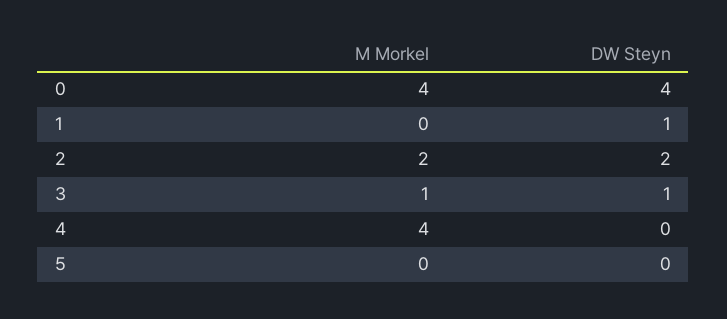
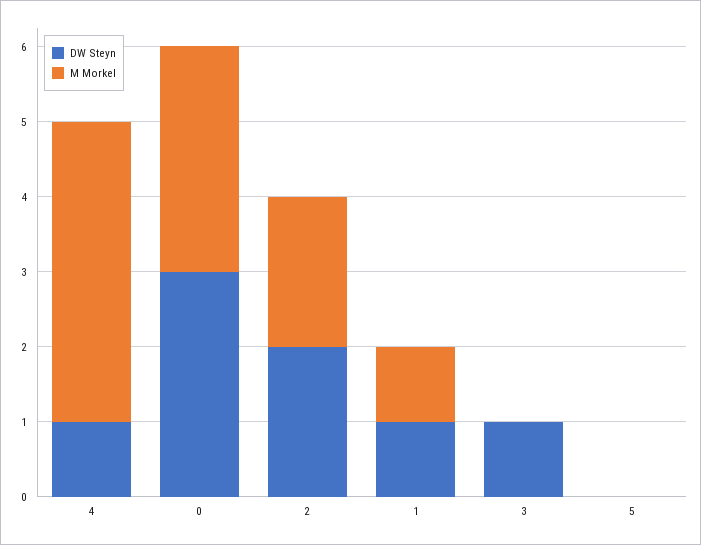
M Morkel, 0: 4 -> 3
DW Steyn, 0: 4 -> 3
M Morkel, 1: 0 -> 1
M Morkel, 3: 1 -> 0
DW Steyn, 4: 0 -> 1

